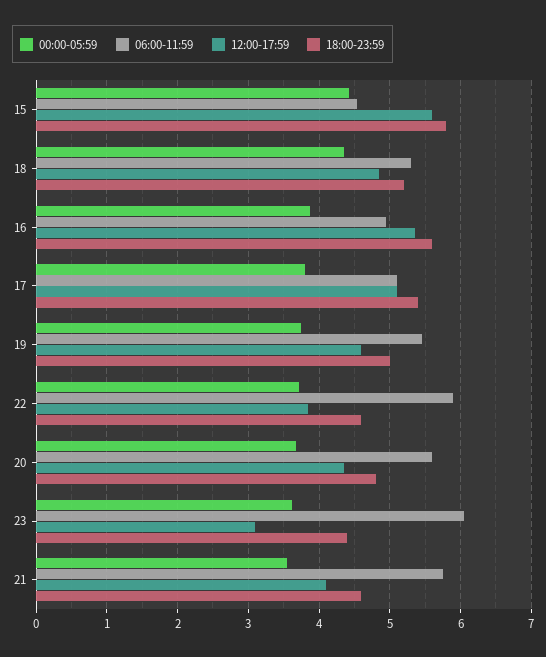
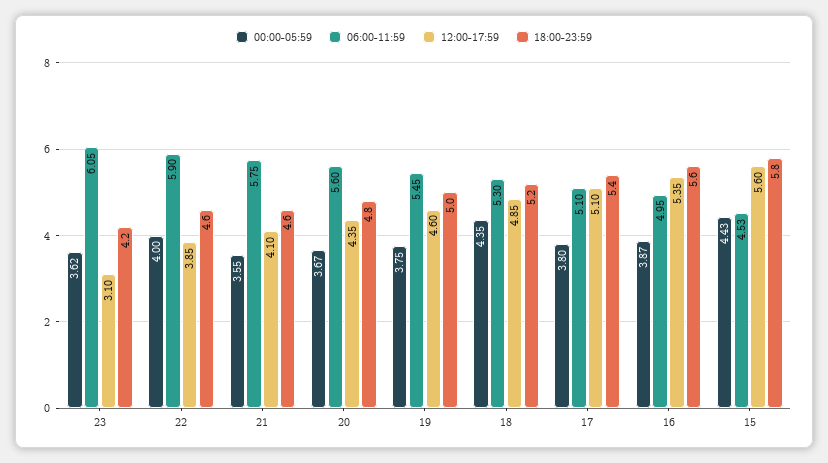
00:00-05:59, 22: 3.7 -> 4
18:00-23:59, 23: 4.4 -> 4.2

